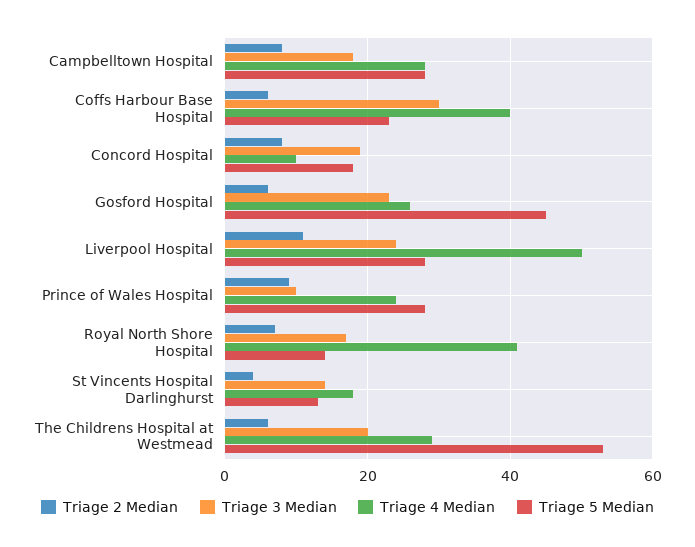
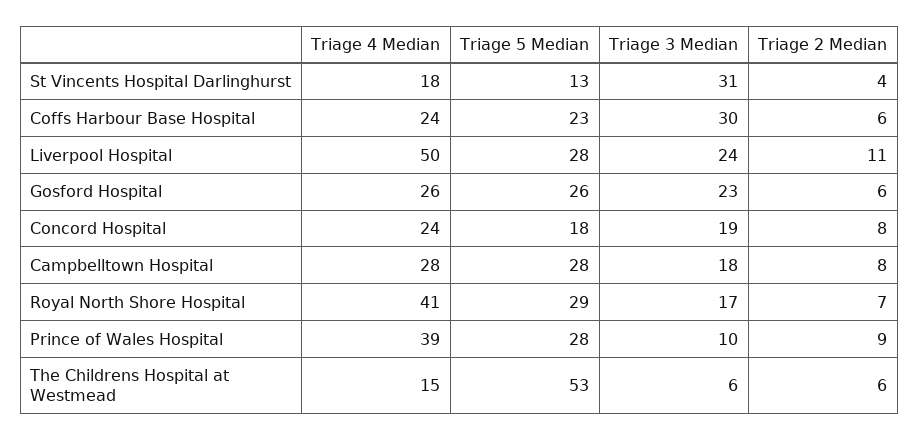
Triage 4 Median, Coffs Harbour Base Hospital: 40 -> 24
Triage 4 Median, Concord Hospital: 10 -> 24
Triage 5 Median, Gosford Hospital: 45 -> 26
Triage 4 Median, Prince of Wales Hospital: 25 -> 39
Triage 5 Median, Royal North Shore Hospital: 15 -> 29
Triage 3 Median, St Vincents Hospital Darlinghurst: 15 -> 31
Triage 3 Median, The Childrens Hospital at Westmead: 20 -> 6
Triage 4 Median, The Childrens Hospital at Westmead: 30 -> 15

